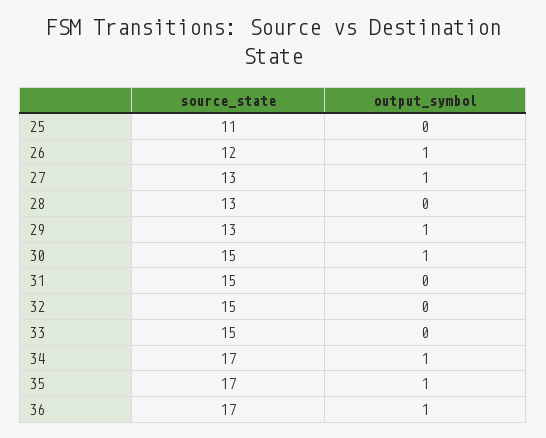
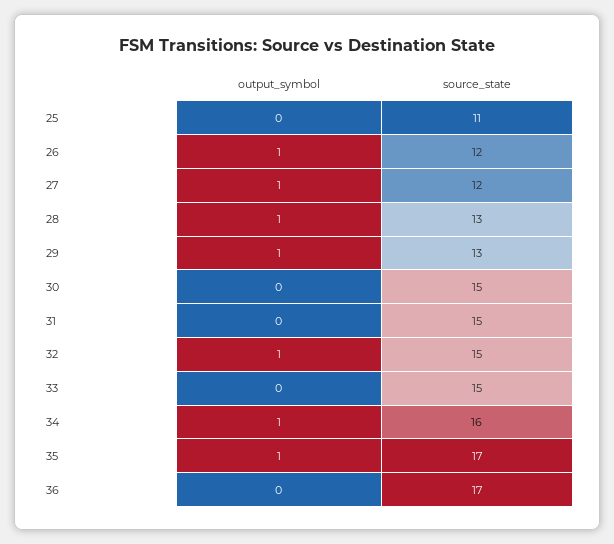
source_state, 27: 13 -> 12
output_symbol, 28: 0 -> 1
output_symbol, 30: 1 -> 0
output_symbol, 32: 0 -> 1
source_state, 34: 17 -> 16
output_symbol, 36: 1 -> 0

